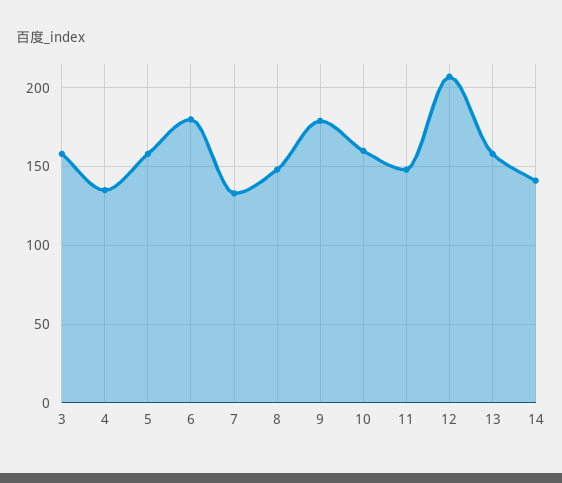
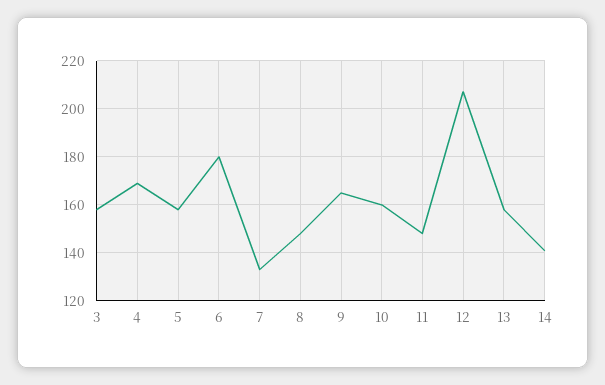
4: 135 -> 170
9: 180 -> 165

